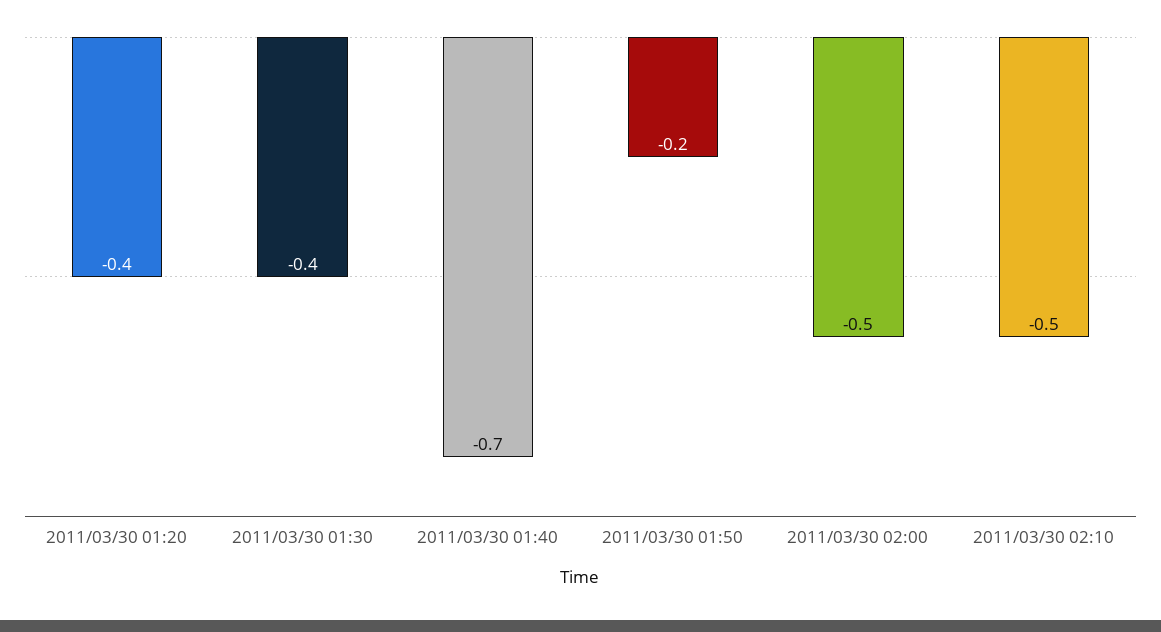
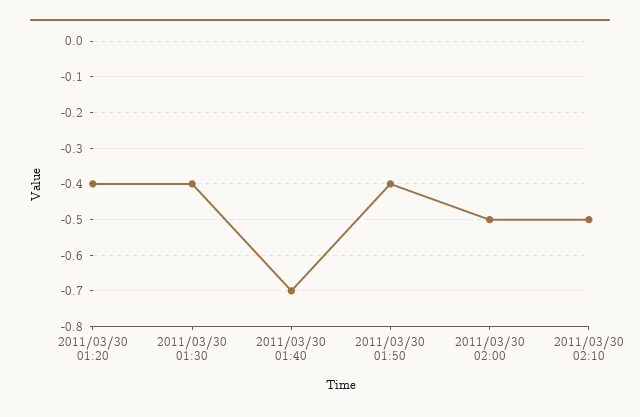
2011/03/30 01:50: -0.2 -> -0.4

